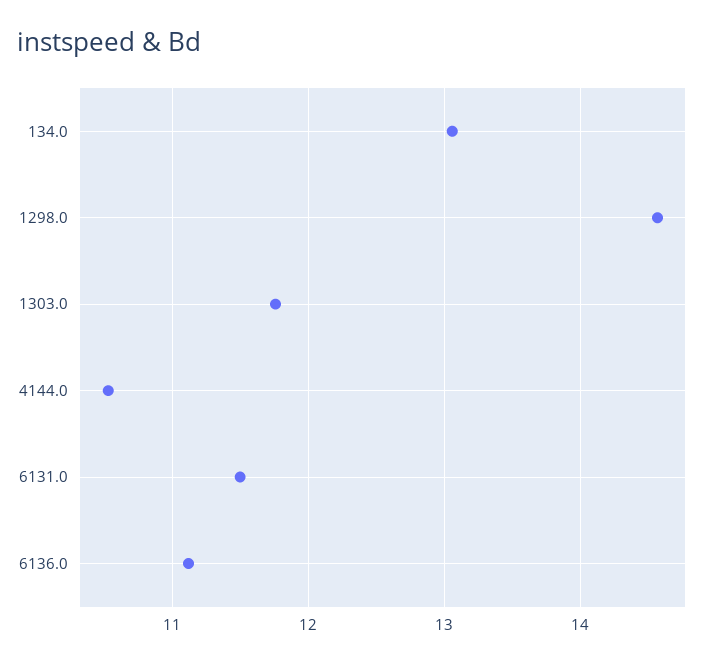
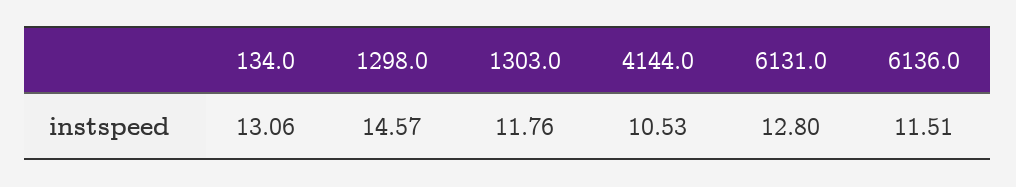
6131.0: 11.5 -> 12.8
6136.0: 11.1 -> 11.51

